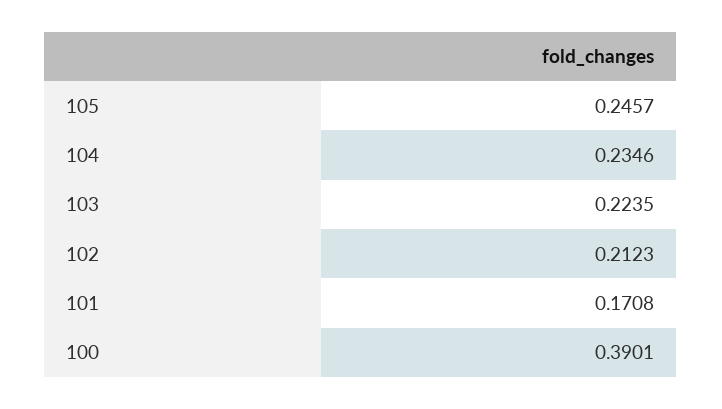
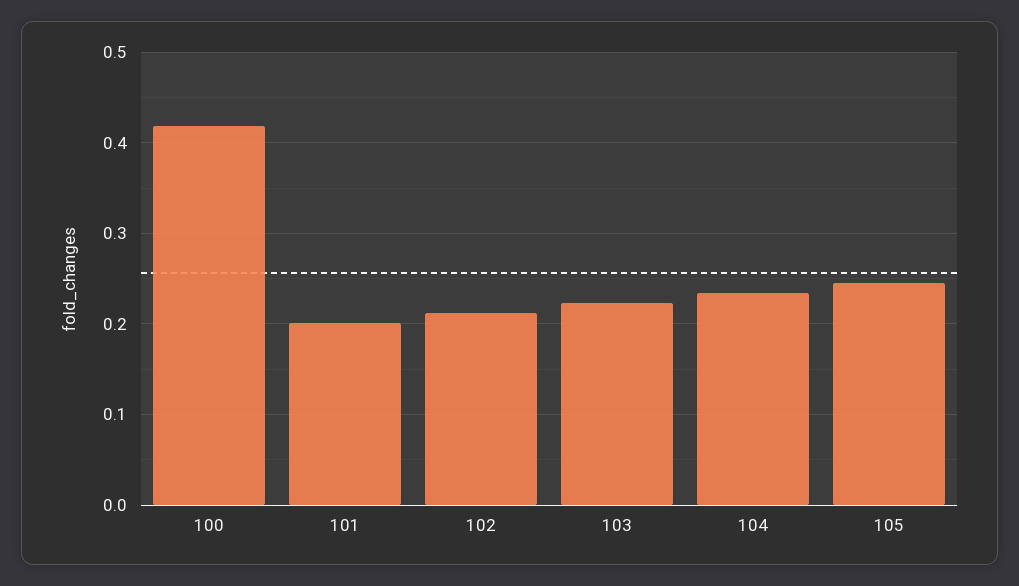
101: 0.1708 -> 0.2
100: 0.3901 -> 0.42

